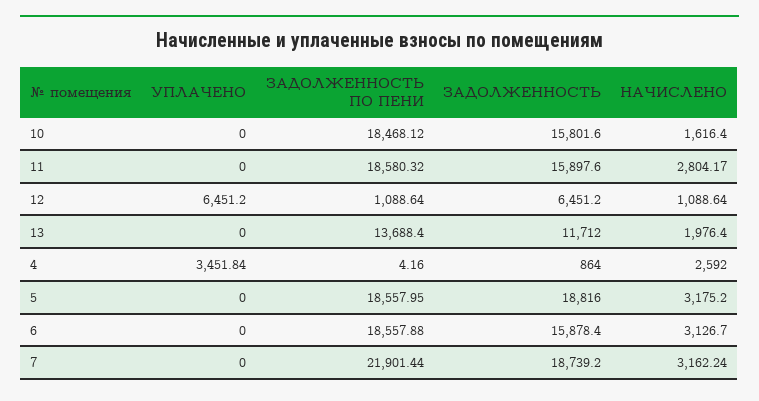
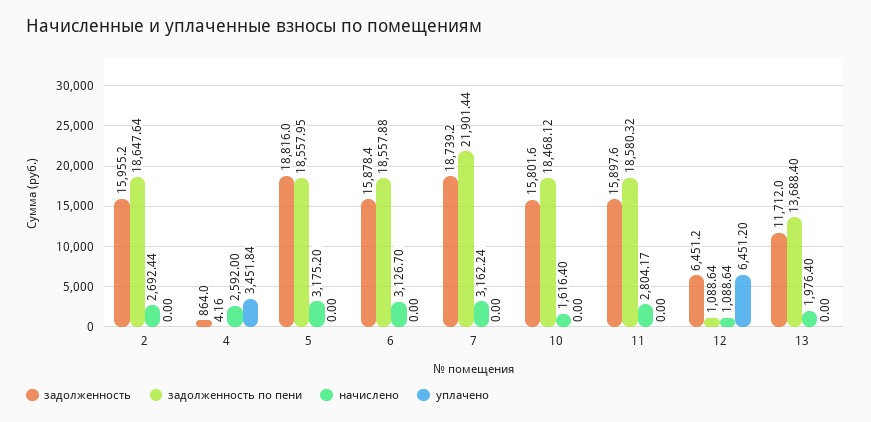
ЗАДОЛЖЕННОСТЬ, 2: none -> 15955.2
ЗАДОЛЖЕННОСТЬ ПО ПЕНИ, 2: none -> 18647.64
НАЧИСЛЕНО, 2: none -> 2692.44
УПЛАЧЕНО, 2: none -> 0

